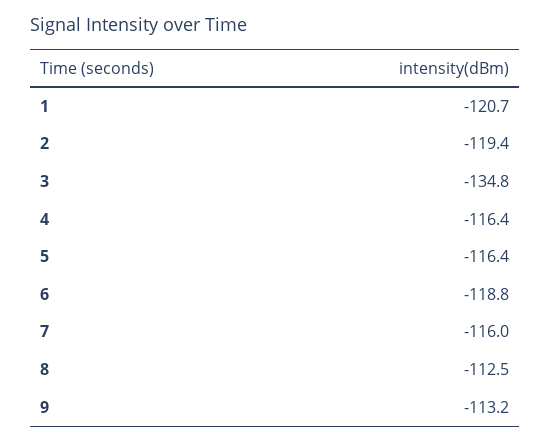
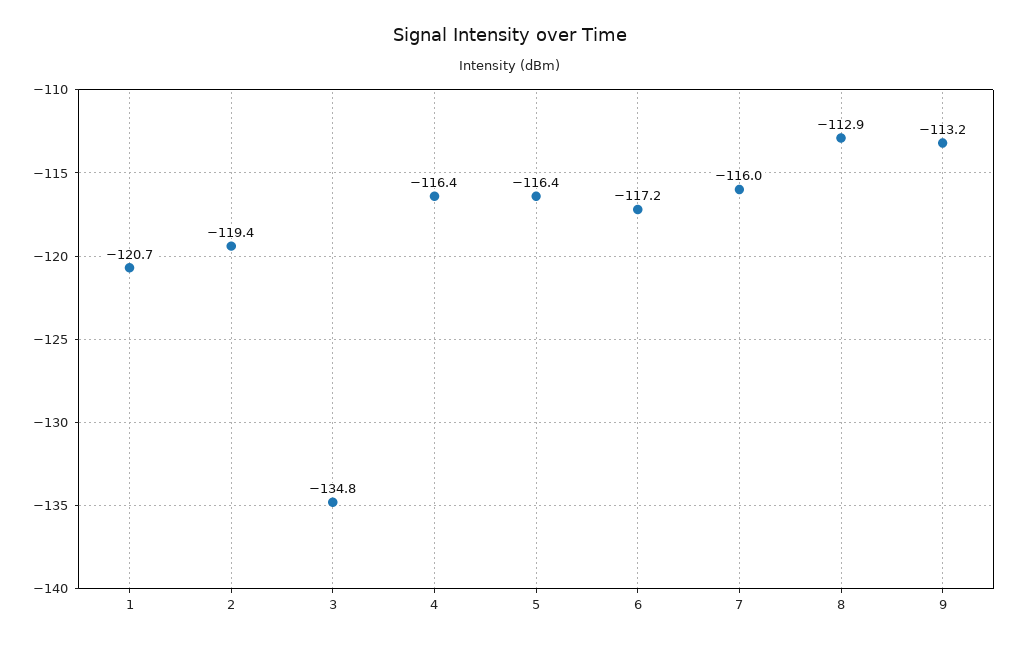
6: -118.8 -> -117.2
8: -112.5 -> -112.9

